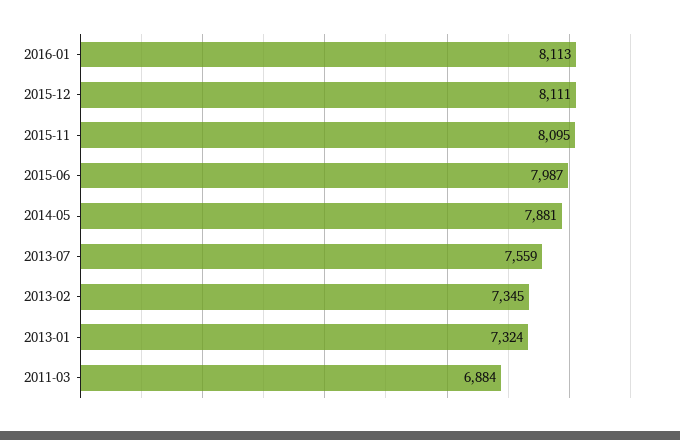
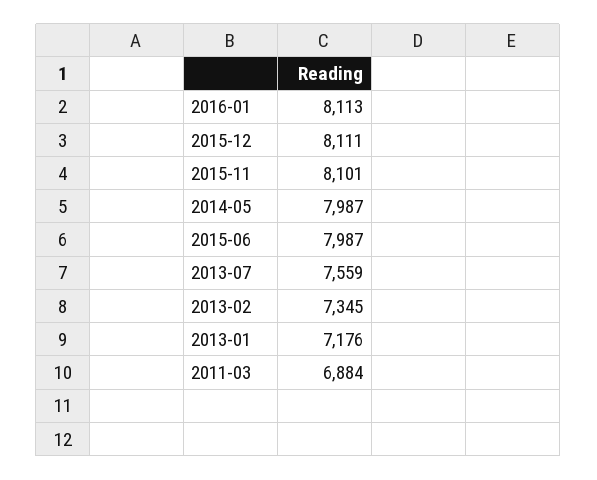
2015-11: 8095 -> 8101
2014-05: 7881 -> 7987
2013-01: 7324 -> 7176

